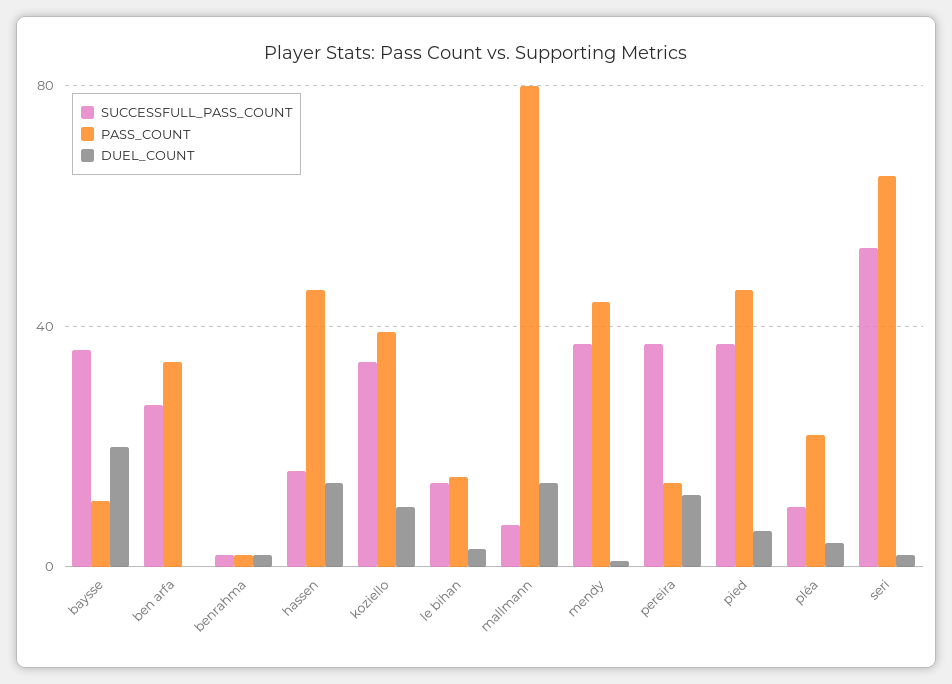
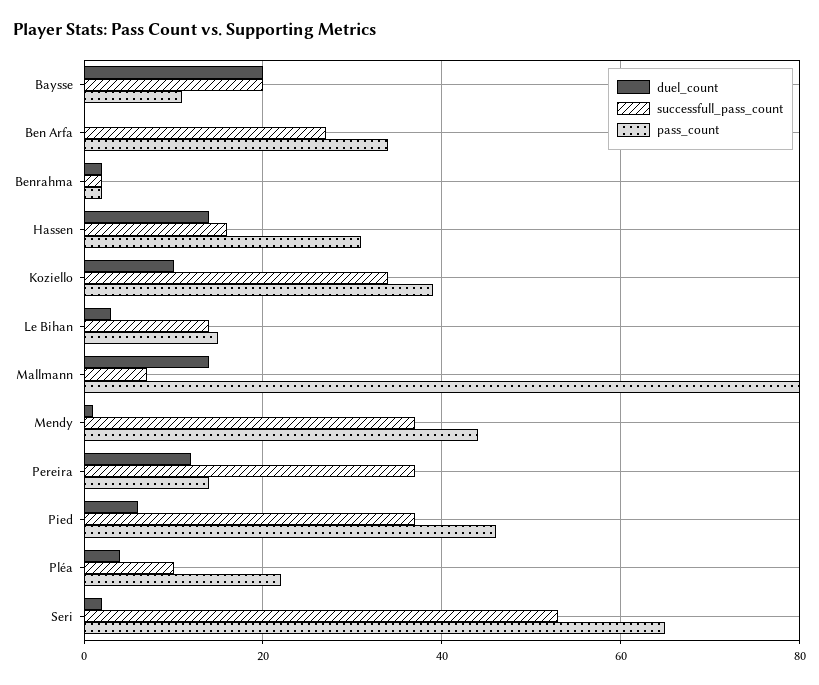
SUCCESSFULL_PASS_COUNT, baysse: 35 -> 20
PASS_COUNT, hassen: 45 -> 30

